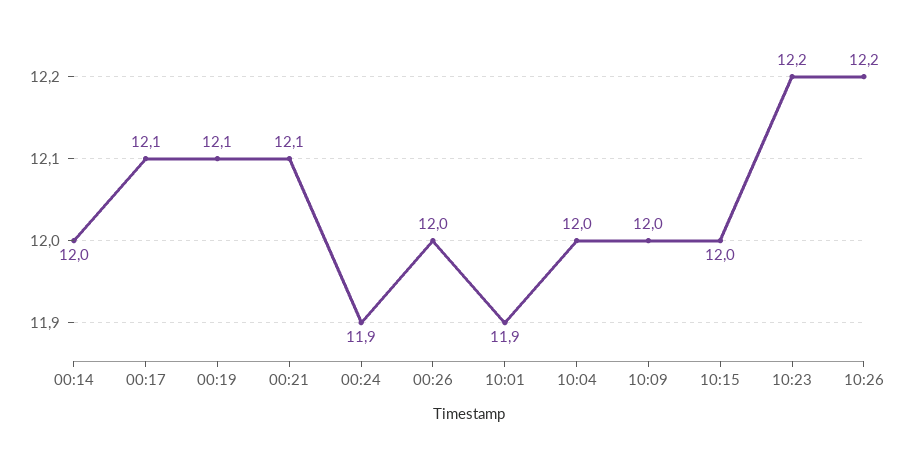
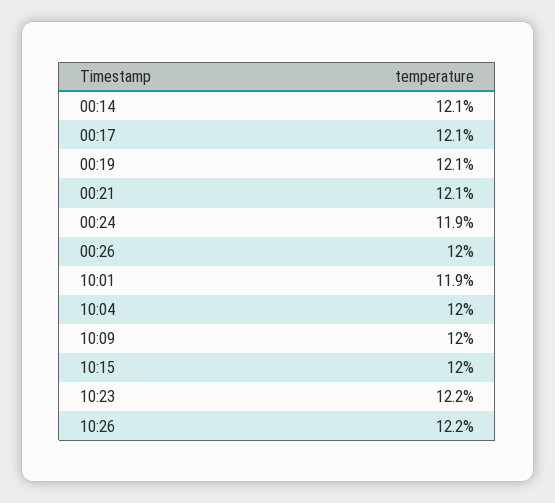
00:14: 12 -> 12.1

